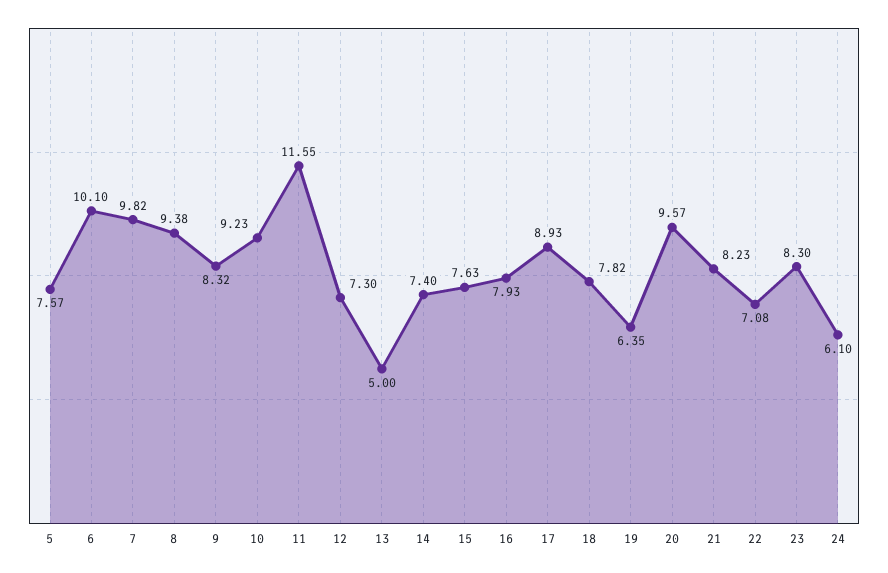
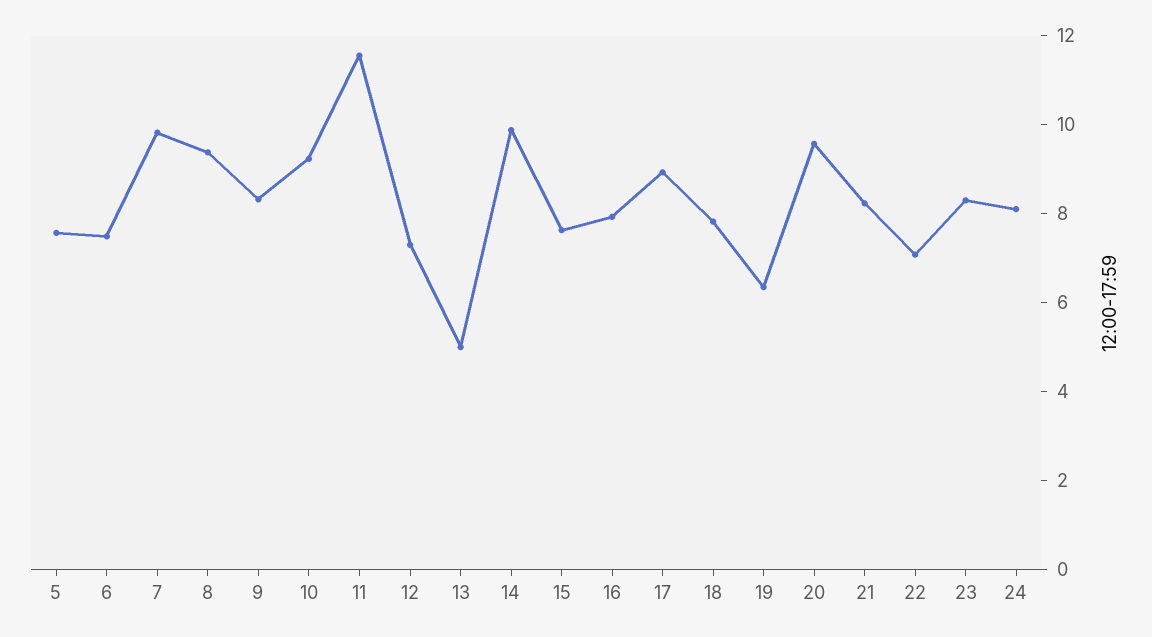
6: 10.1 -> 7.5
14: 7.4 -> 10
24: 6.1 -> 8

